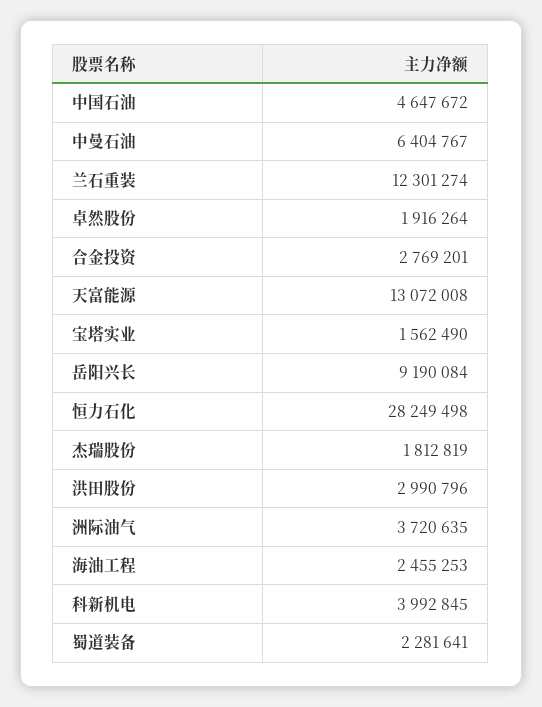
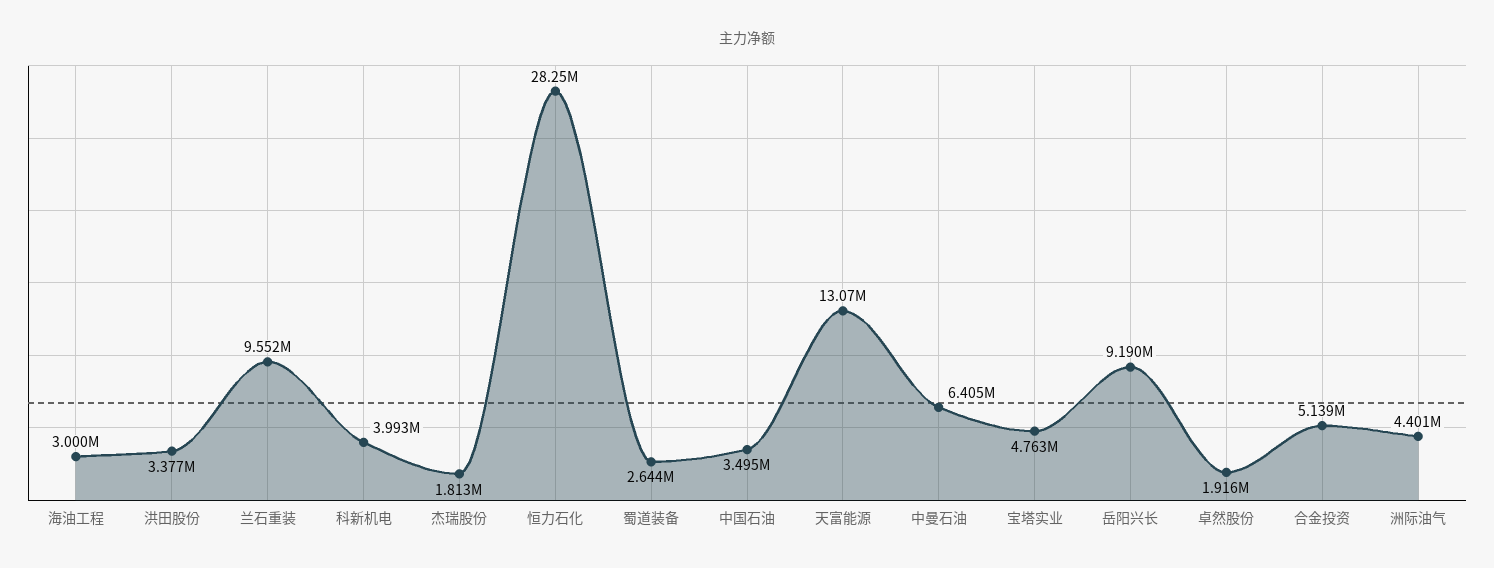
中国石油: 4647672 -> 3495000
兰石重装: 12301274 -> 9552000
合金投资: 2769201 -> 5139000
宝塔实业: 1562490 -> 4763000
洪田股份: 2990796 -> 3377000
洲际油气: 3720635 -> 4401000
海油工程: 2455253 -> 3000000
蜀道装备: 2281641 -> 2644000

